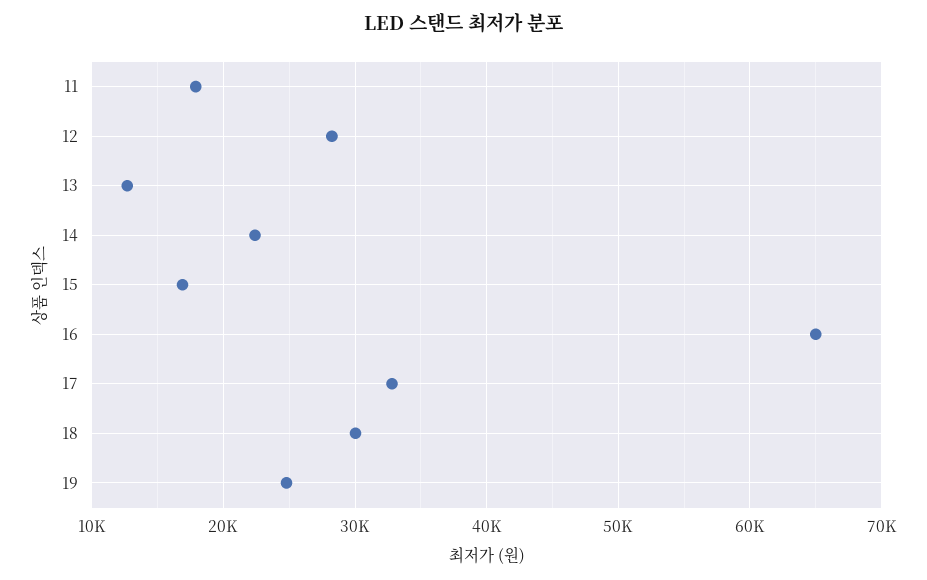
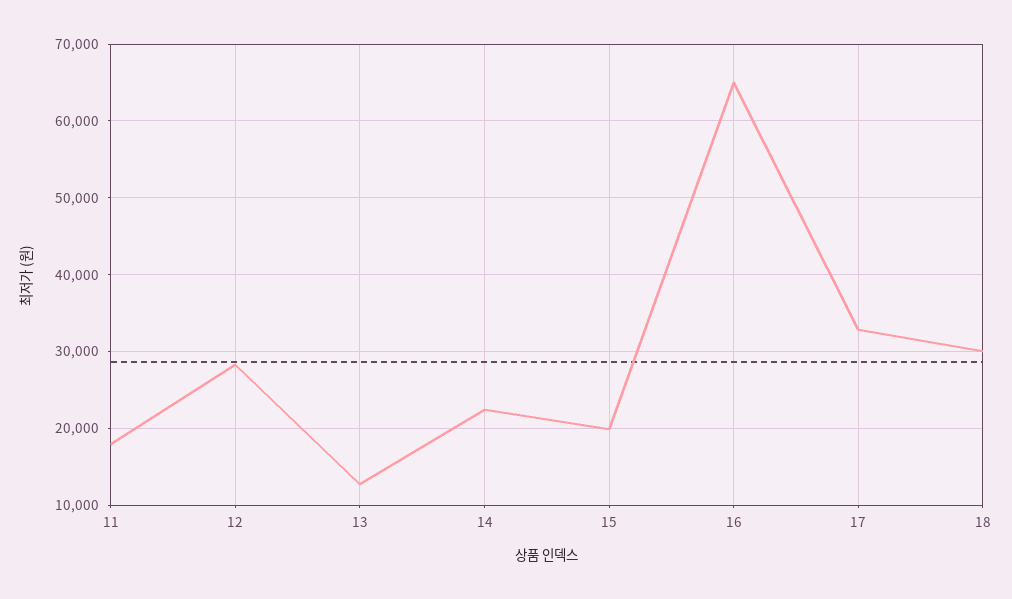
15: 17000 -> 20000
19: 25000 -> none

